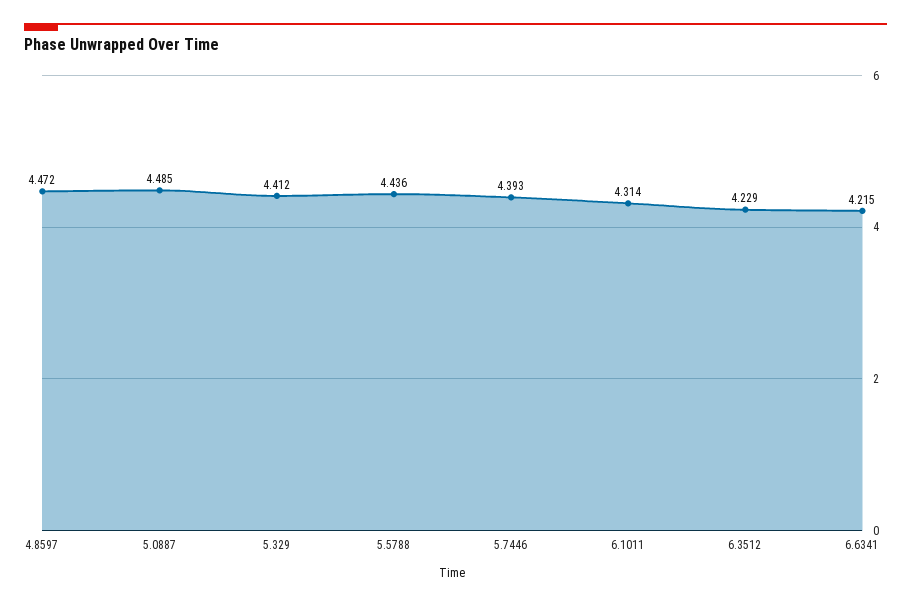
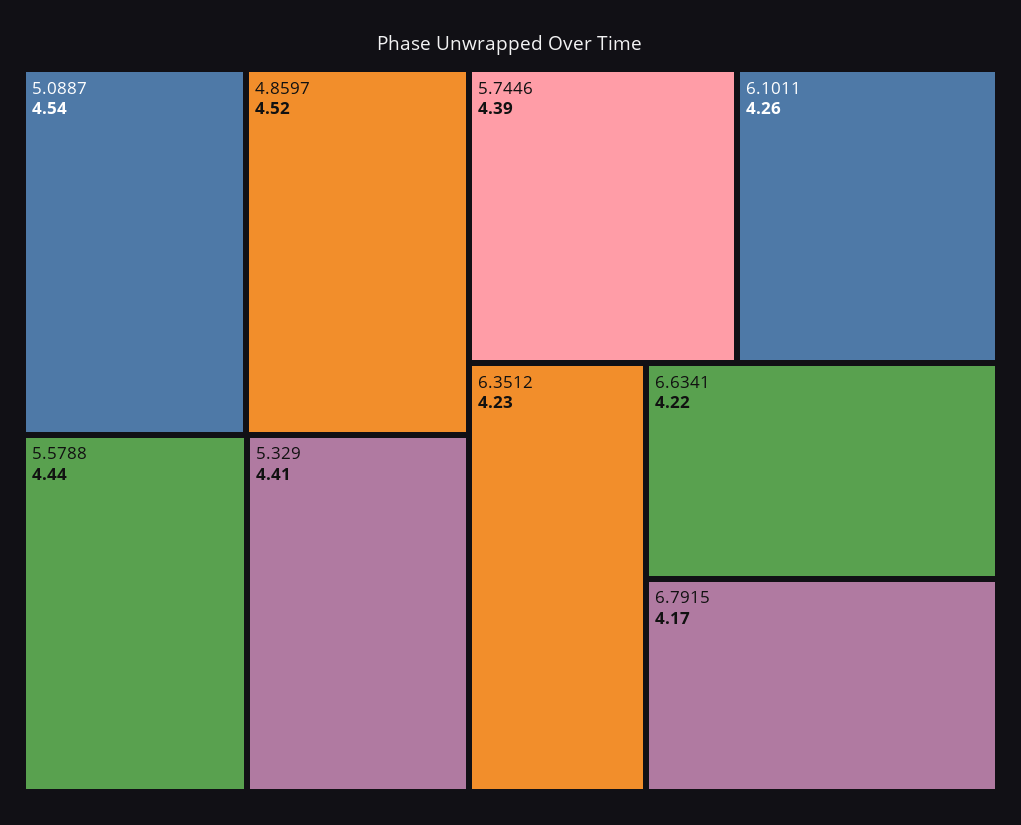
4.8597: 4.472 -> 4.52
5.0887: 4.485 -> 4.54
6.1011: 4.314 -> 4.26
6.7915: none -> 4.17

